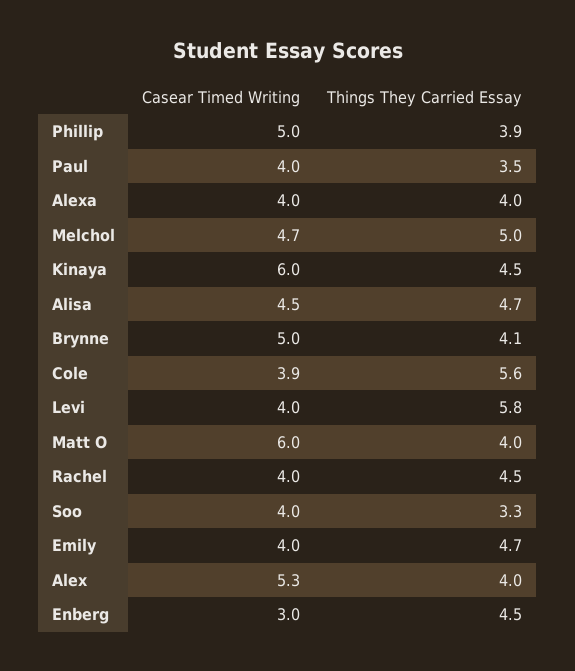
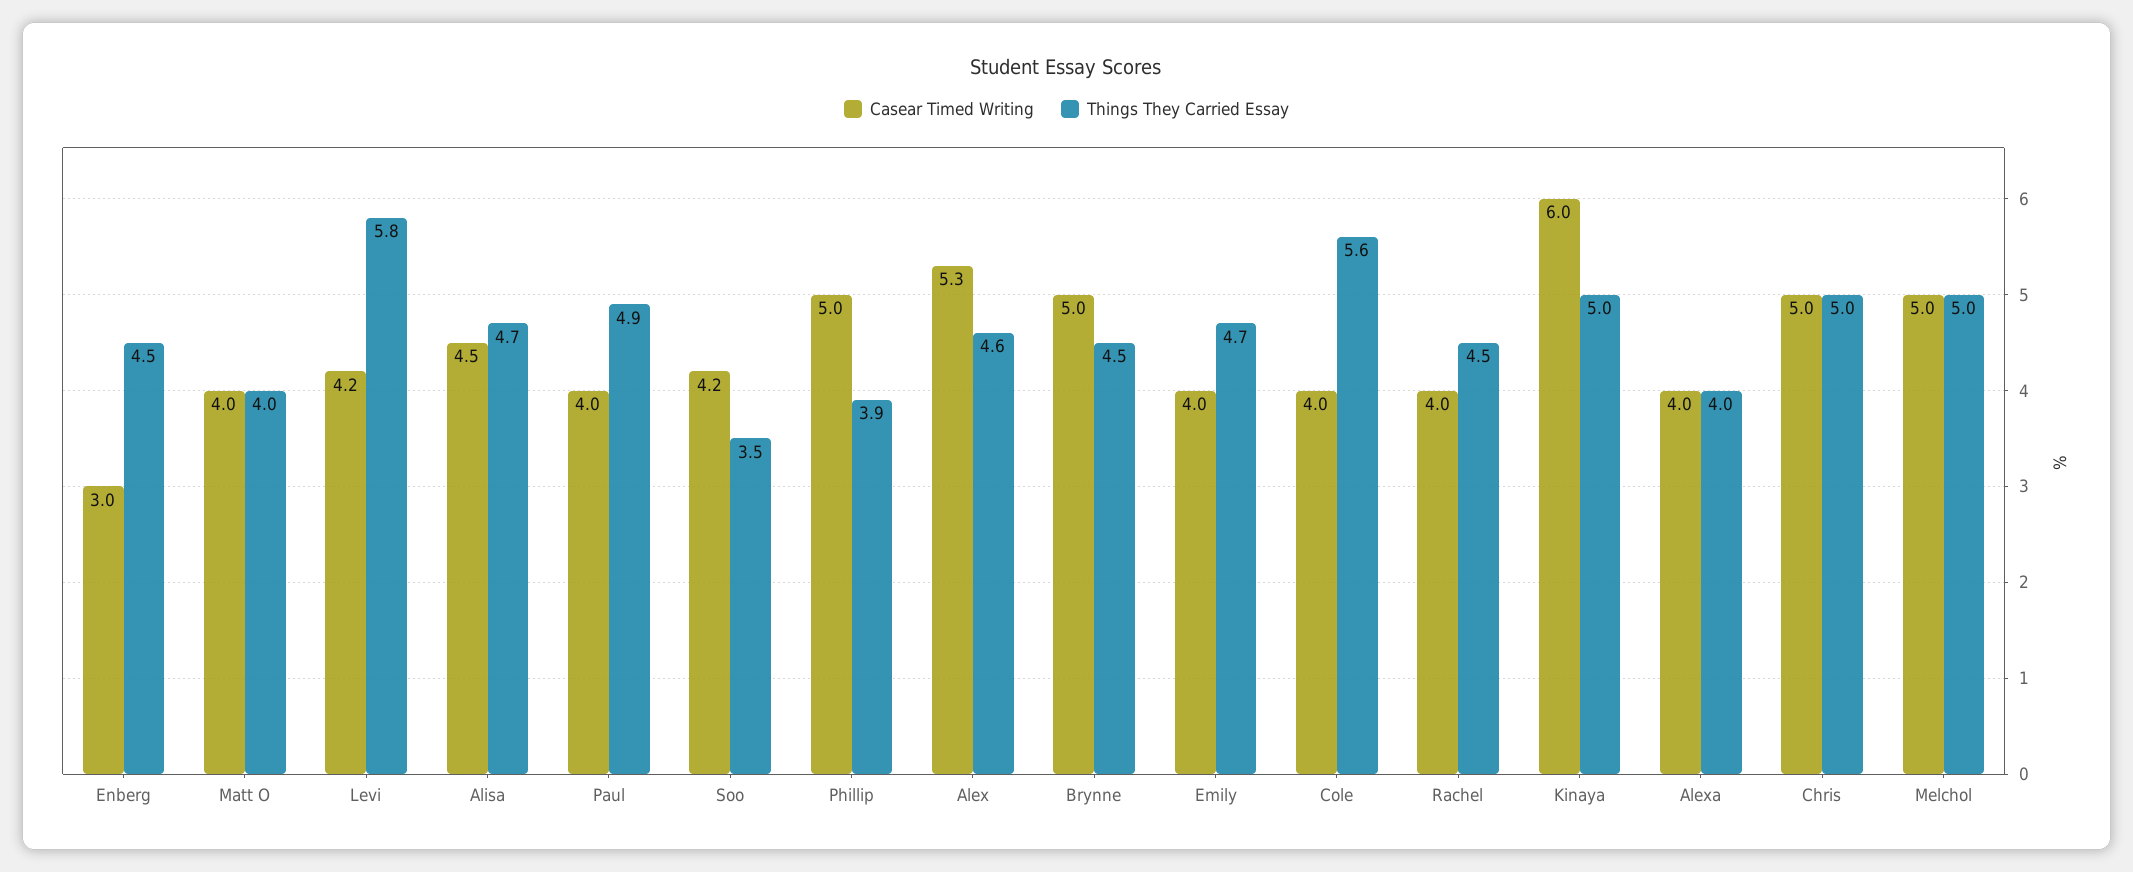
Things They Carried Essay, Paul: 3.5 -> 4.9
Casear Timed Writing, Melchol: 4.7 -> 5
Things They Carried Essay, Kinaya: 4.5 -> 5
Things They Carried Essay, Brynne: 4.1 -> 4.5
Casear Timed Writing, Cole: 3.9 -> 4
Casear Timed Writing, Levi: 4 -> 4.2
Casear Timed Writing, Matt O: 6 -> 4
Casear Timed Writing, Soo: 4 -> 4.2
Things They Carried Essay, Soo: 3.3 -> 3.5
Things They Carried Essay, Alex: 4 -> 4.6
Casear Timed Writing, Chris: none -> 5
Things They Carried Essay, Chris: none -> 5

